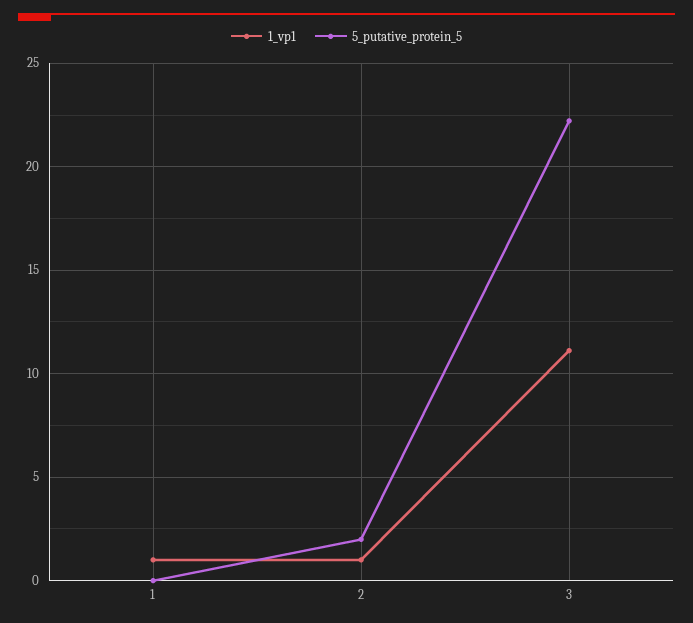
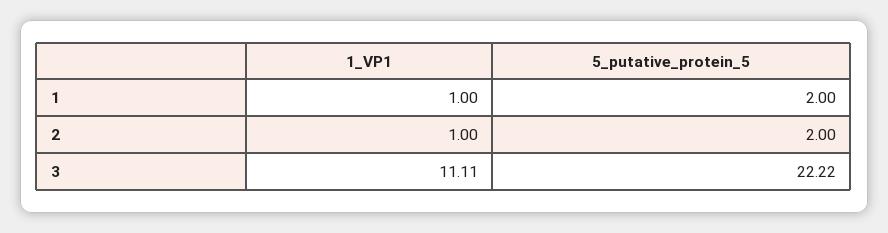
5_putative_protein_5, 1: 0 -> 2

